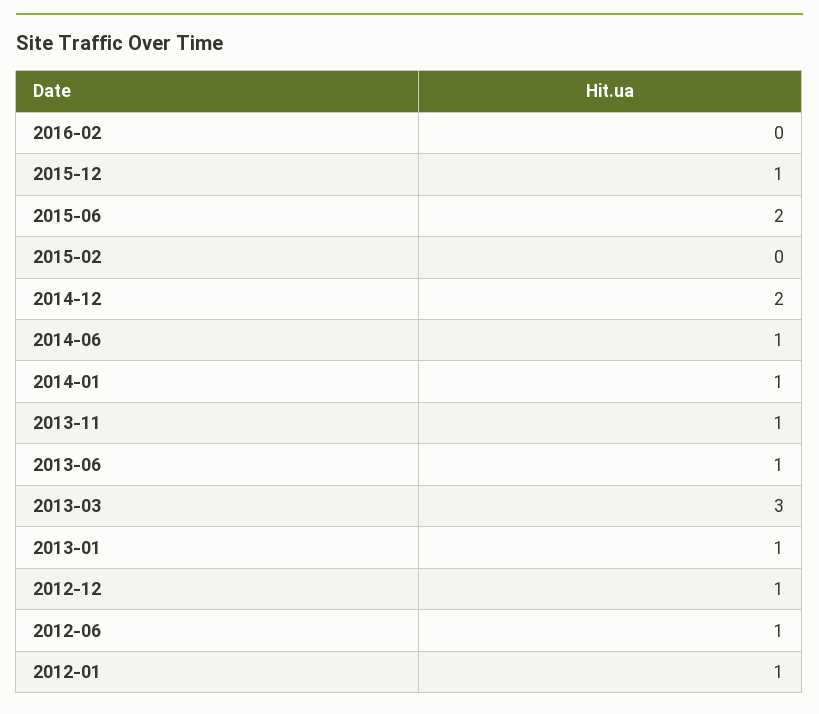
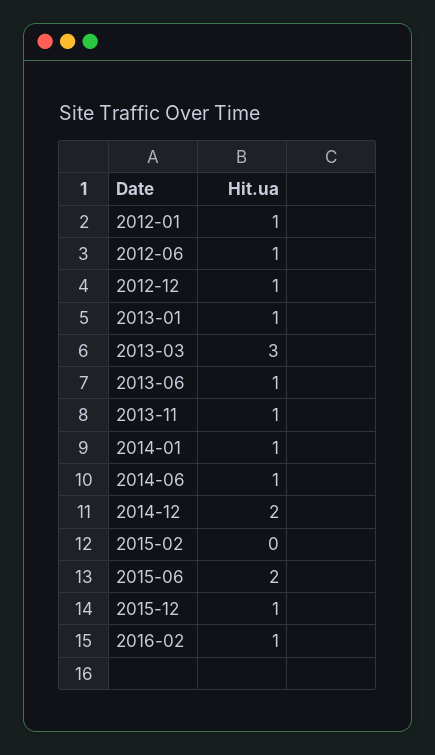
2016-02: 0 -> 1

